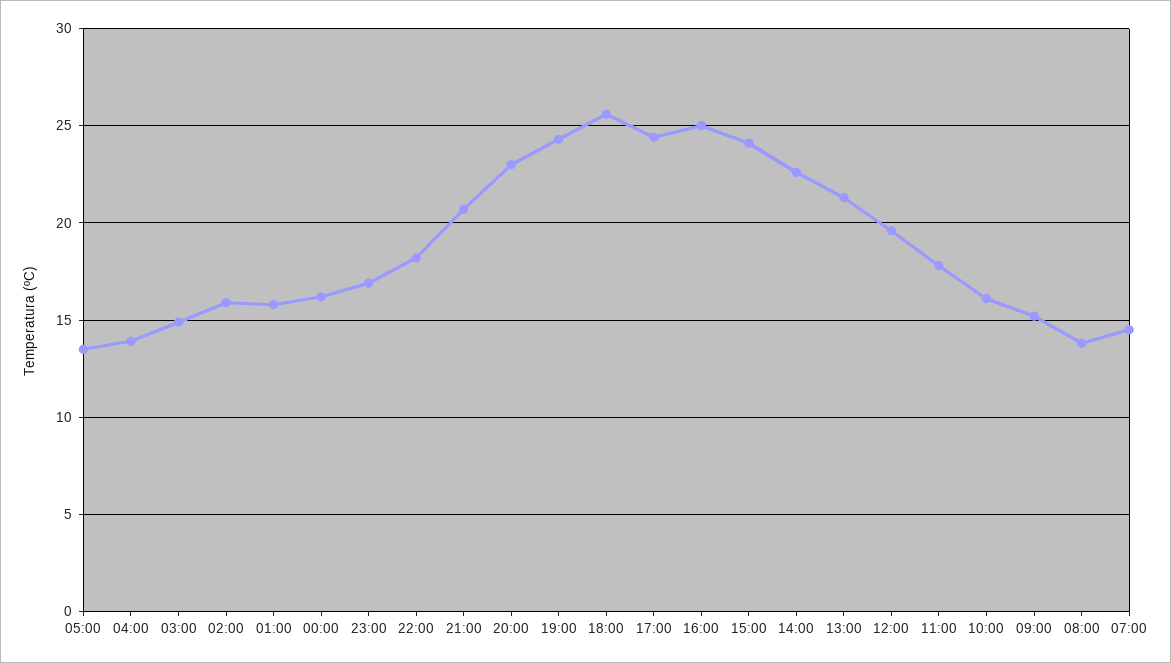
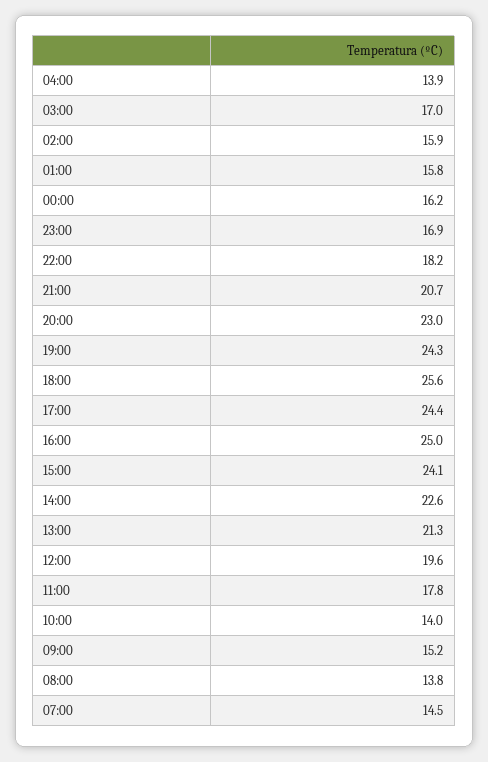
05:00: 13.5 -> none
03:00: 15 -> 17
10:00: 16 -> 14

